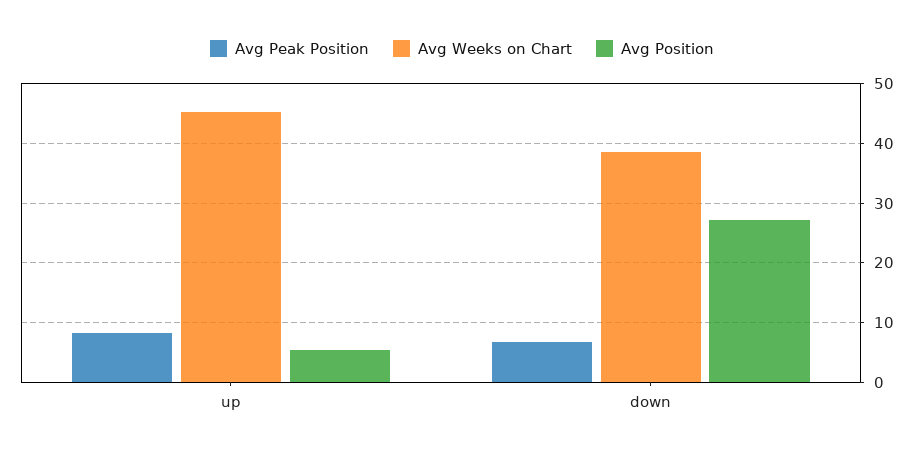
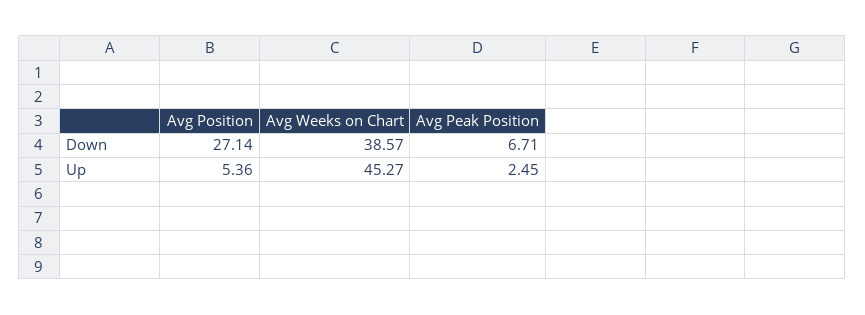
Avg Peak Position, up: 8 -> 2.45

